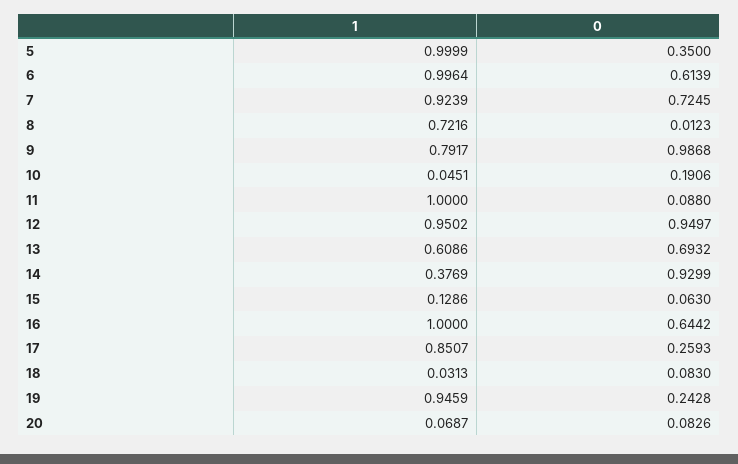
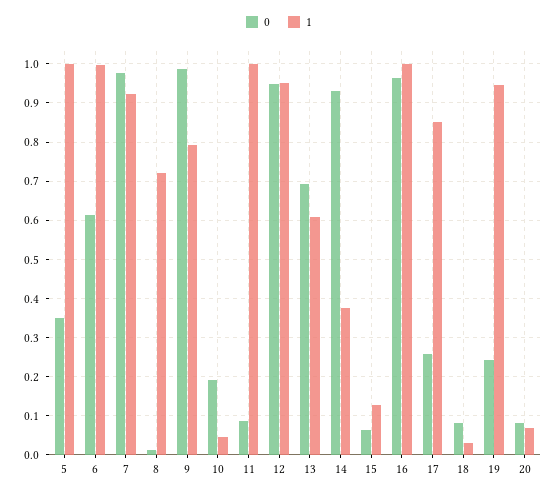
0, 7: 0.7245 -> 0.98
0, 16: 0.6442 -> 0.96

